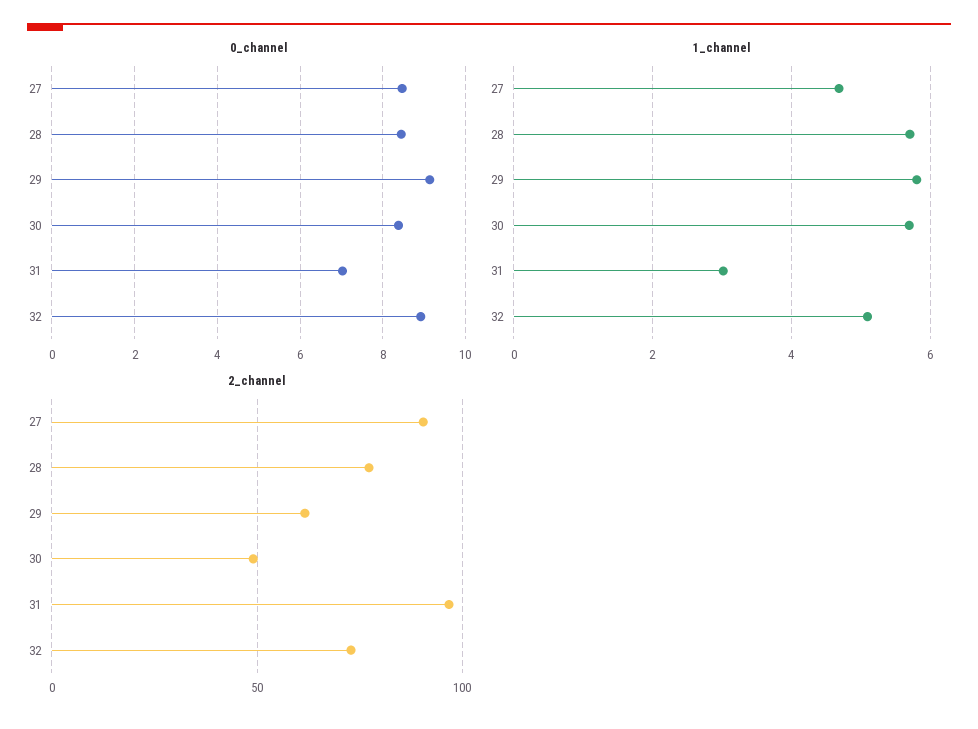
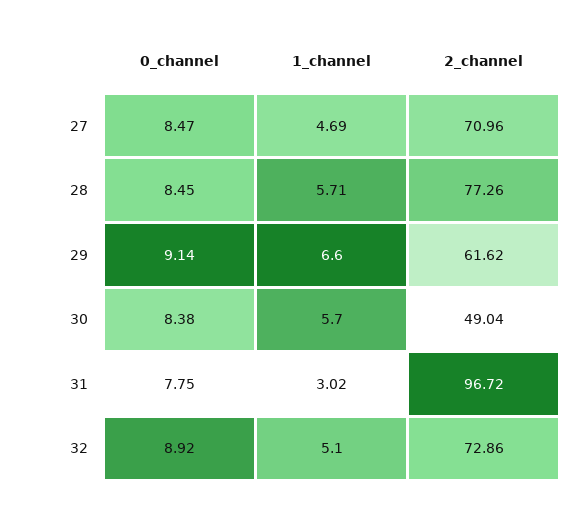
0_channel, 31: 7 -> 7.75
1_channel, 29: 5.8 -> 6.6
2_channel, 27: 90 -> 70.96

